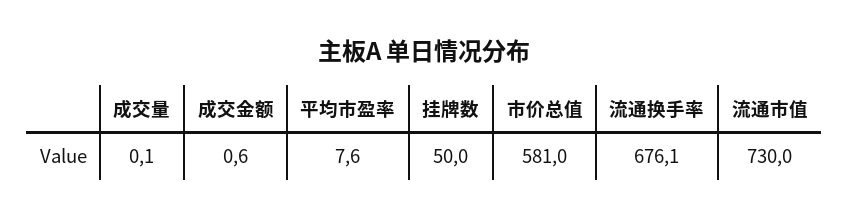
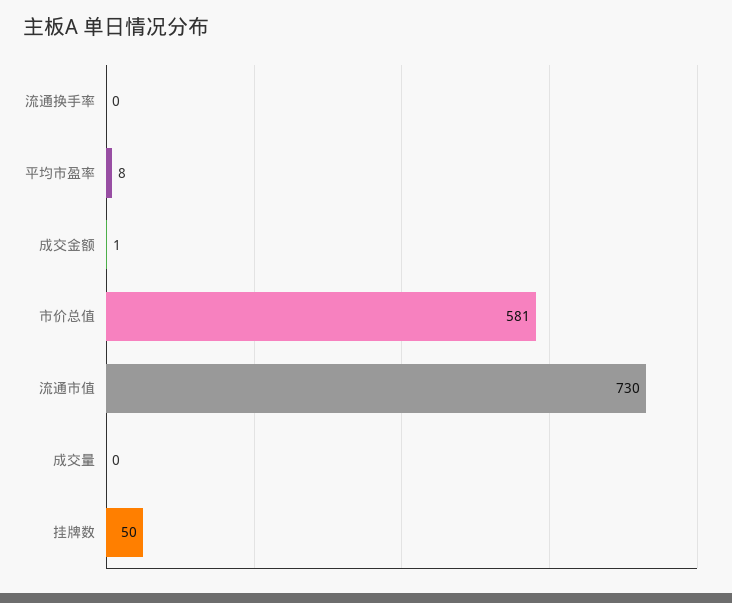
流通换手率: 676.1 -> 0

